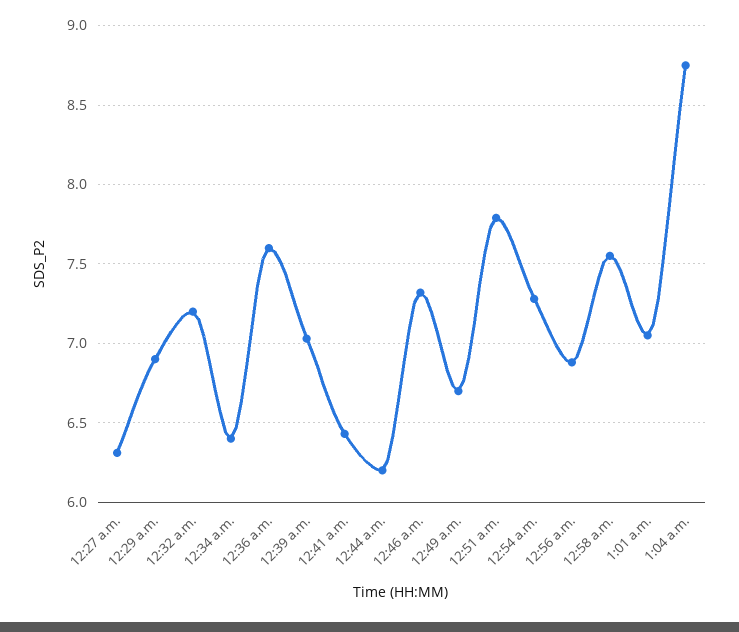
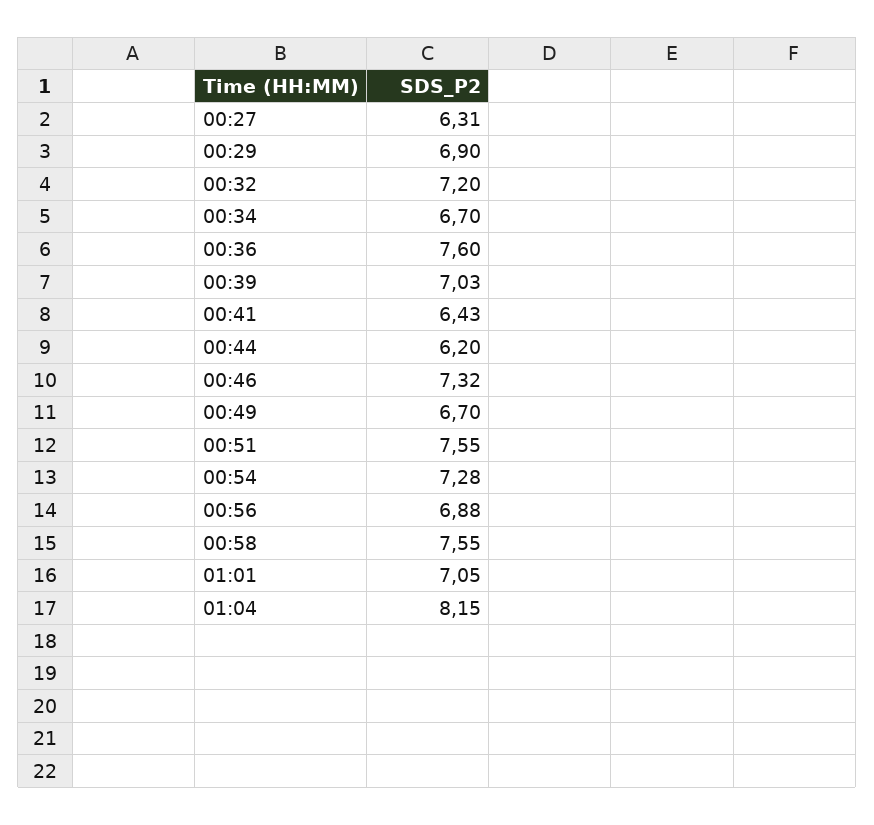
12:34 a.m.: 6.4 -> 6.7
12:51 a.m.: 7.8 -> 7.55
1:04 a.m.: 8.75 -> 8.15

